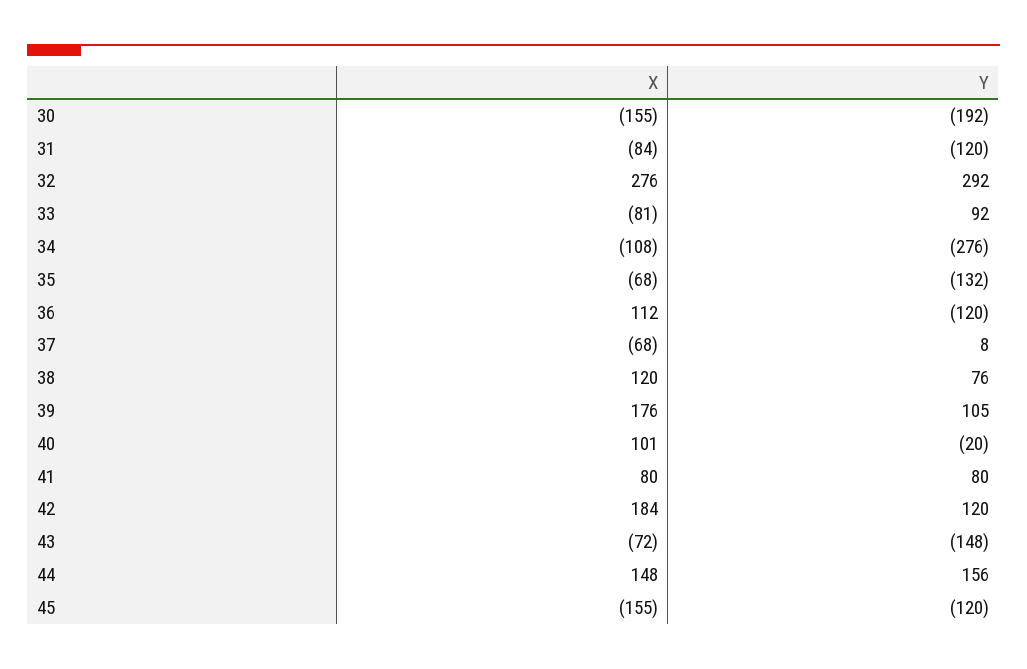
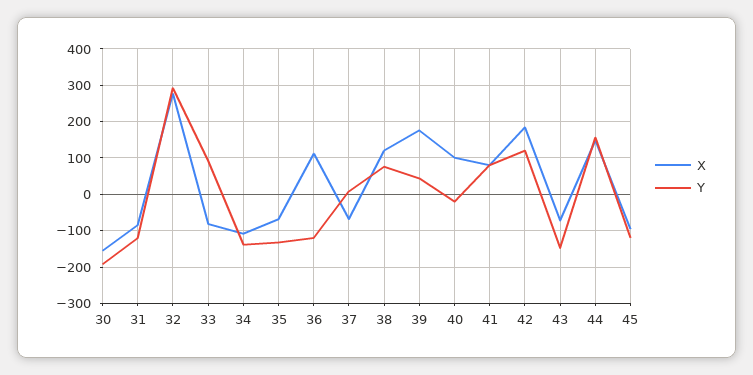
Y, 34: -276 -> -140
Y, 39: 105 -> 40
X, 45: -155 -> -100

